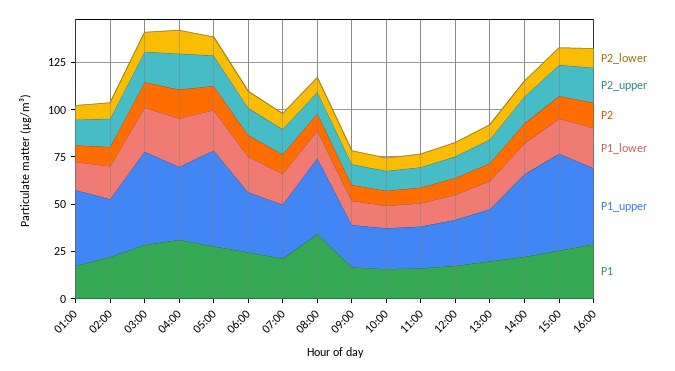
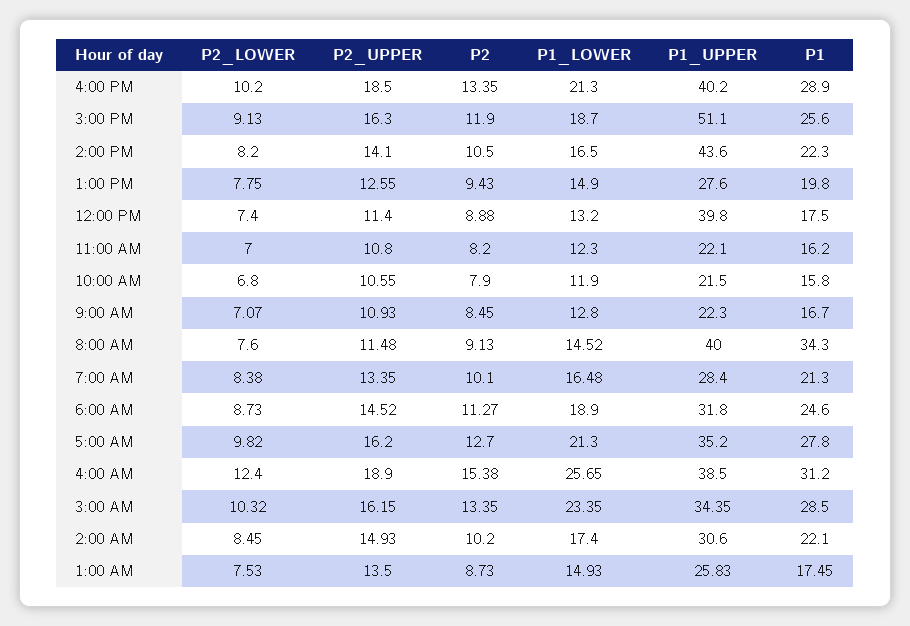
P1_upper, 01:00: 40 -> 25.83
P1_upper, 03:00: 50 -> 34.35
P1_upper, 05:00: 50 -> 35.2
P1_upper, 12:00: 25 -> 39.8

